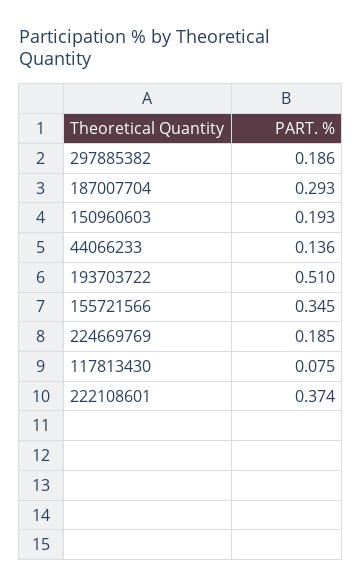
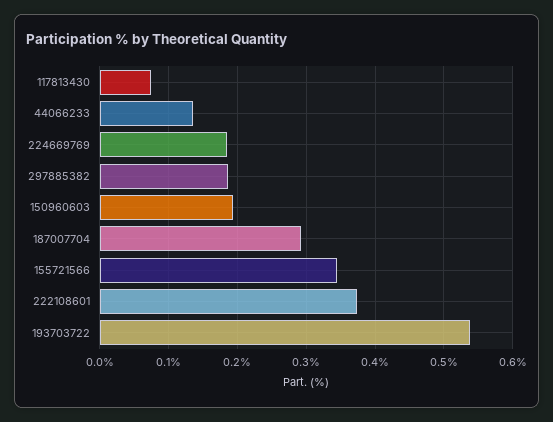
193703722: 0.51 -> 0.54

